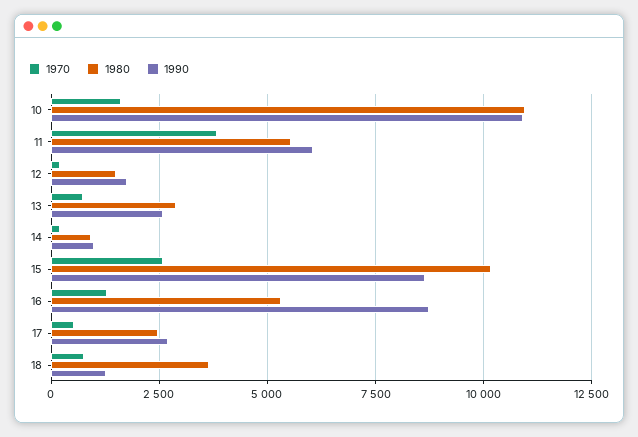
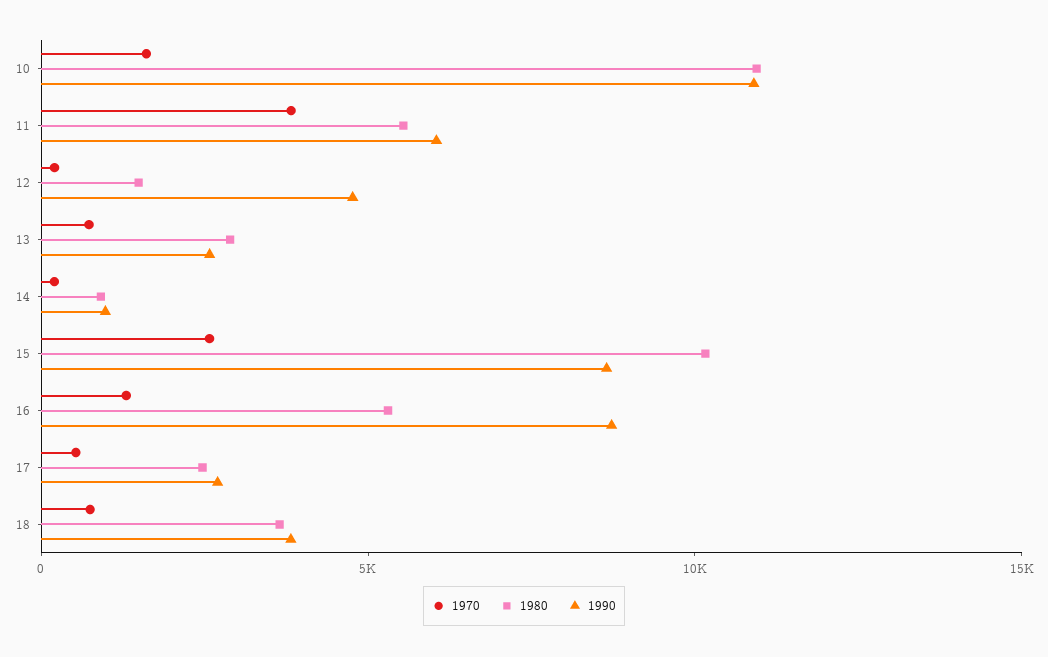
1990, 12: 1750 -> 5000
1990, 18: 1250 -> 4000

